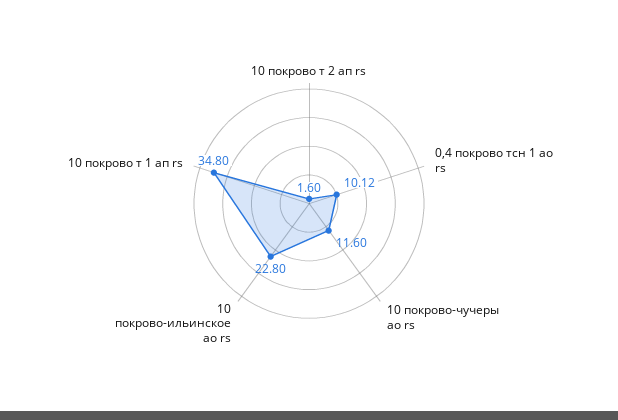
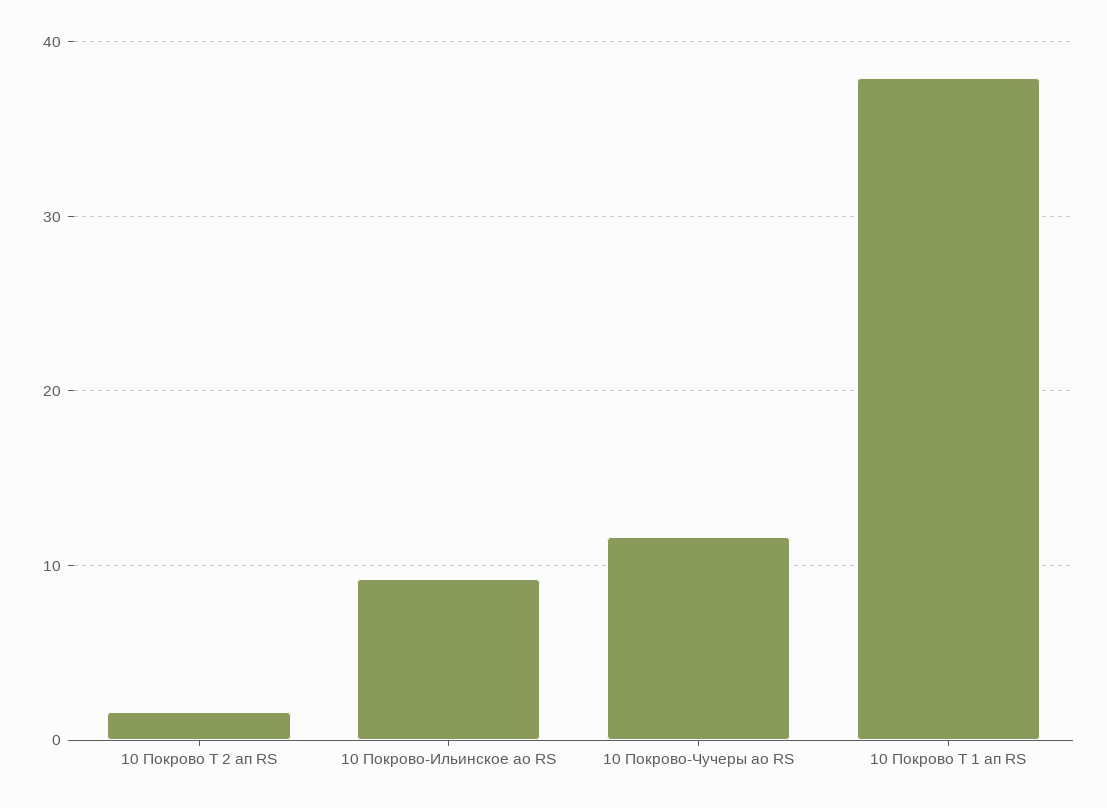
0,4 покрово тсн 1 ао rs: 10.12 -> none
10 покрово-ильинское ао rs: 22.8 -> 9
10 покрово т 1 ап rs: 34.8 -> 38

